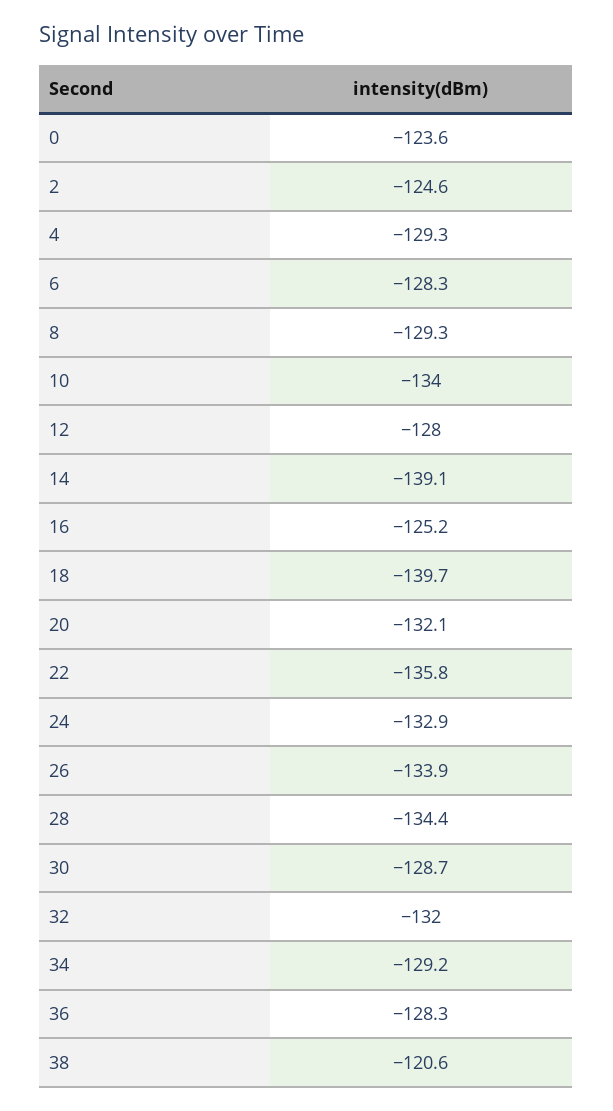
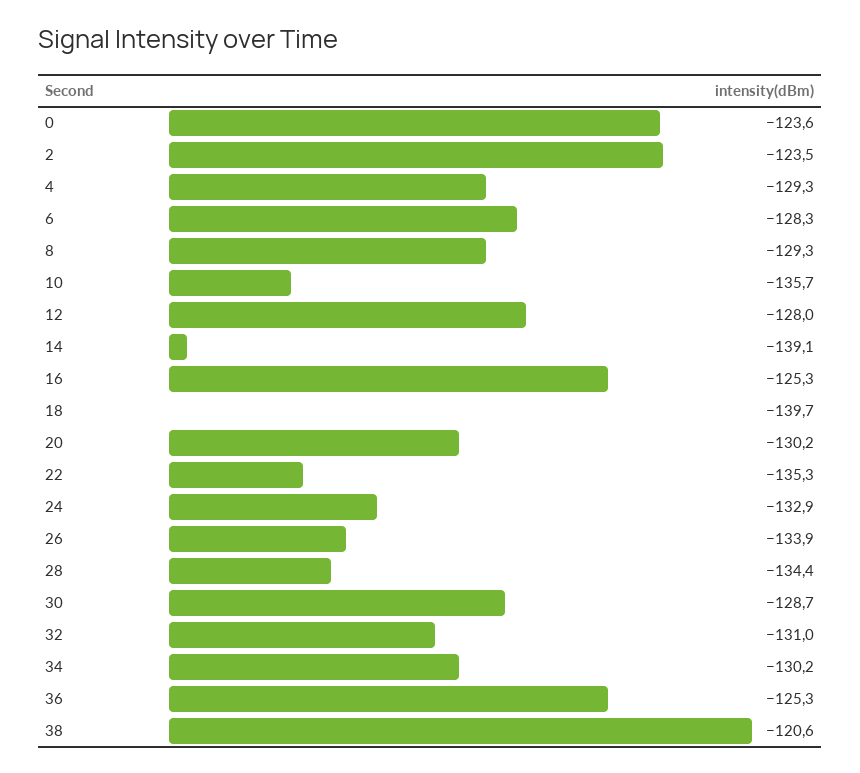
2: -124.6 -> -123.5
10: -134 -> -135.7
16: -125.2 -> -125.3
20: -132.1 -> -130.2
22: -135.8 -> -135.3
32: -132 -> -131
34: -129.2 -> -130.2
36: -128.3 -> -125.3

